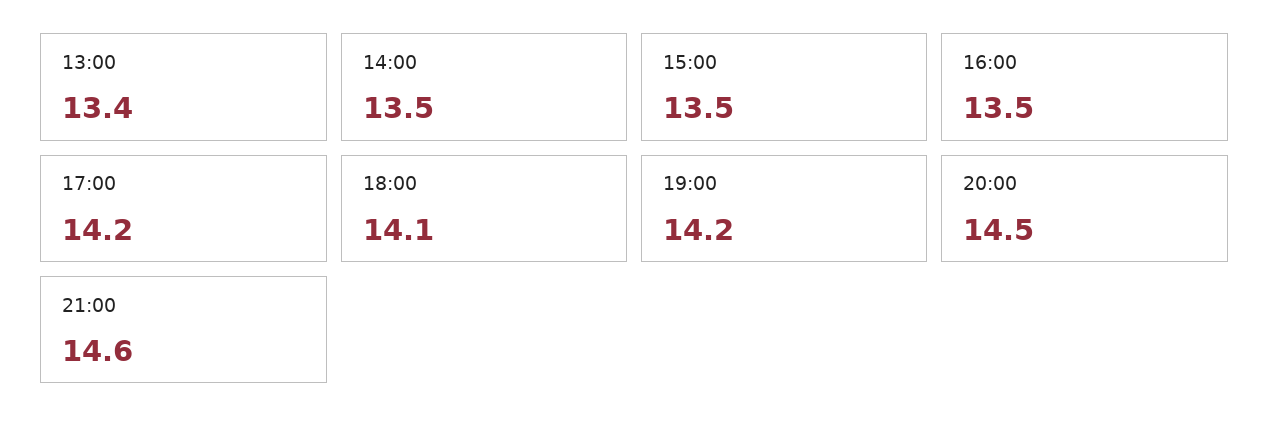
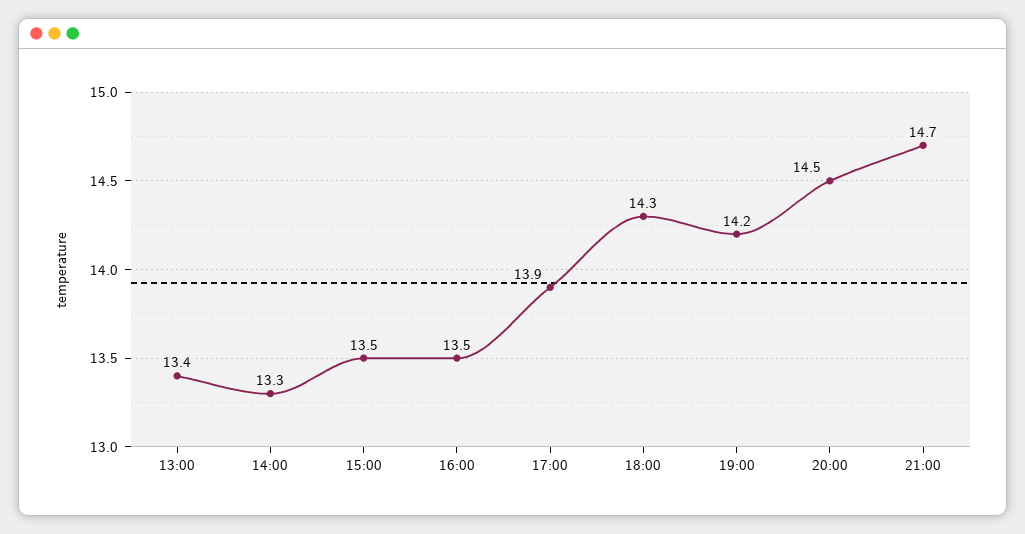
14:00: 13.5 -> 13.3
17:00: 14.2 -> 13.9
18:00: 14.1 -> 14.3
21:00: 14.6 -> 14.7

